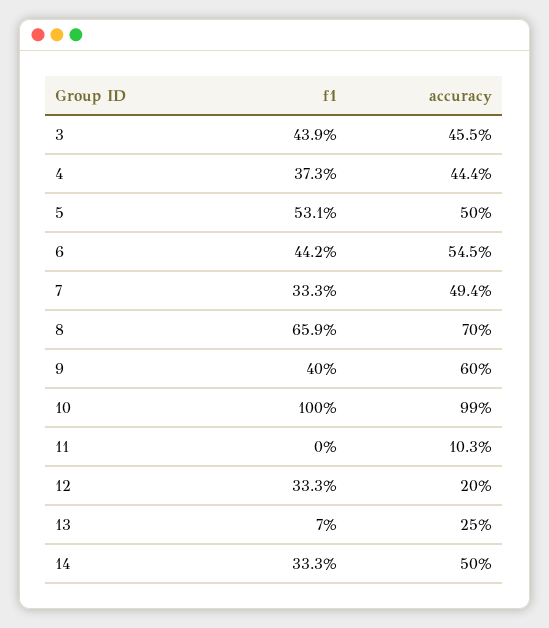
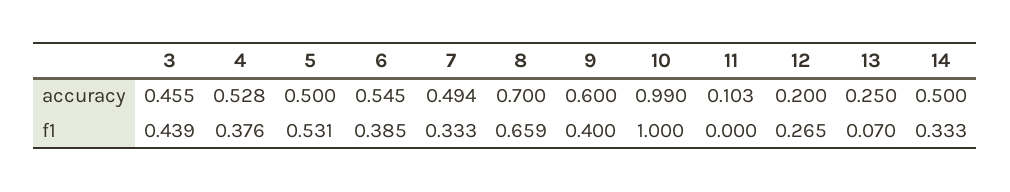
f1, 4: 0.373 -> 0.376
accuracy, 4: 0.444 -> 0.528
f1, 6: 0.442 -> 0.385
f1, 12: 0.333 -> 0.265

